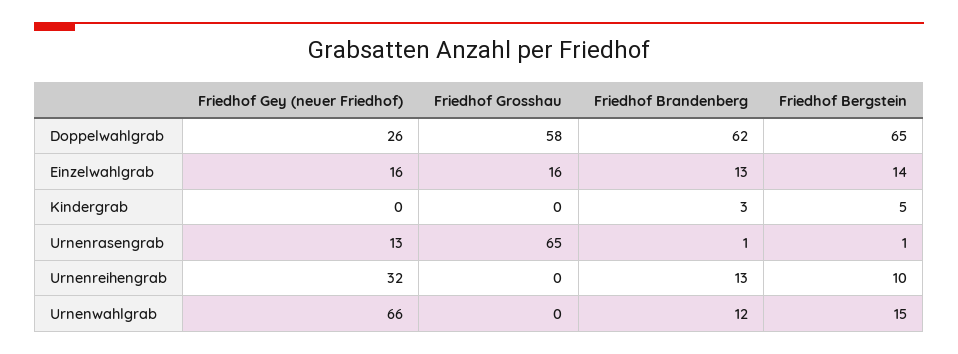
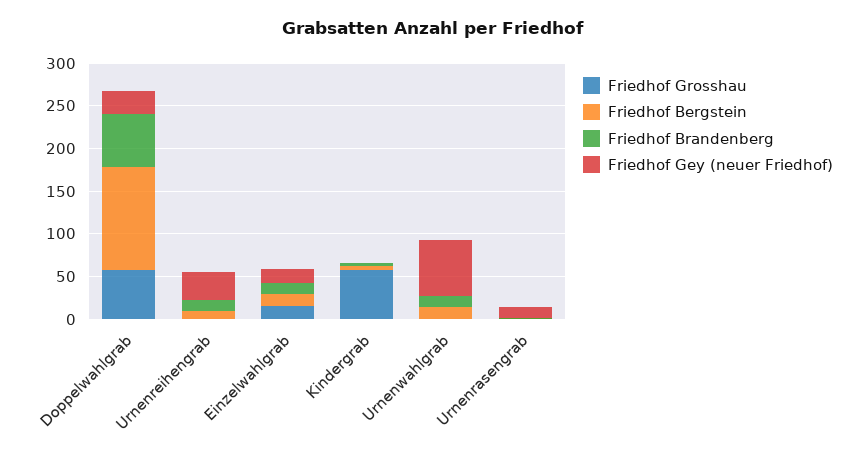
Friedhof Bergstein, Doppelwahlgrab: 65 -> 120
Friedhof Grosshau, Kindergrab: 0 -> 60
Friedhof Grosshau, Urnenrasengrab: 65 -> 0

